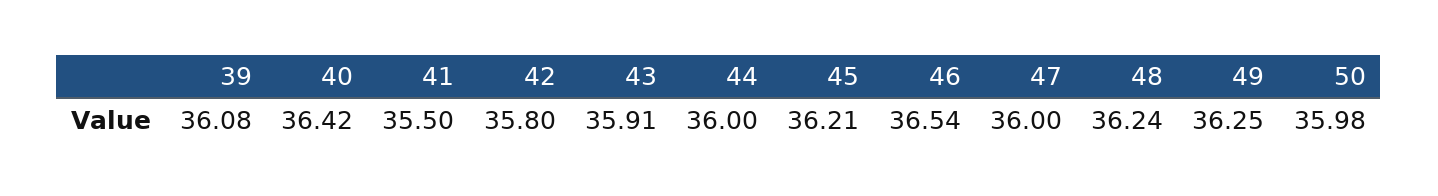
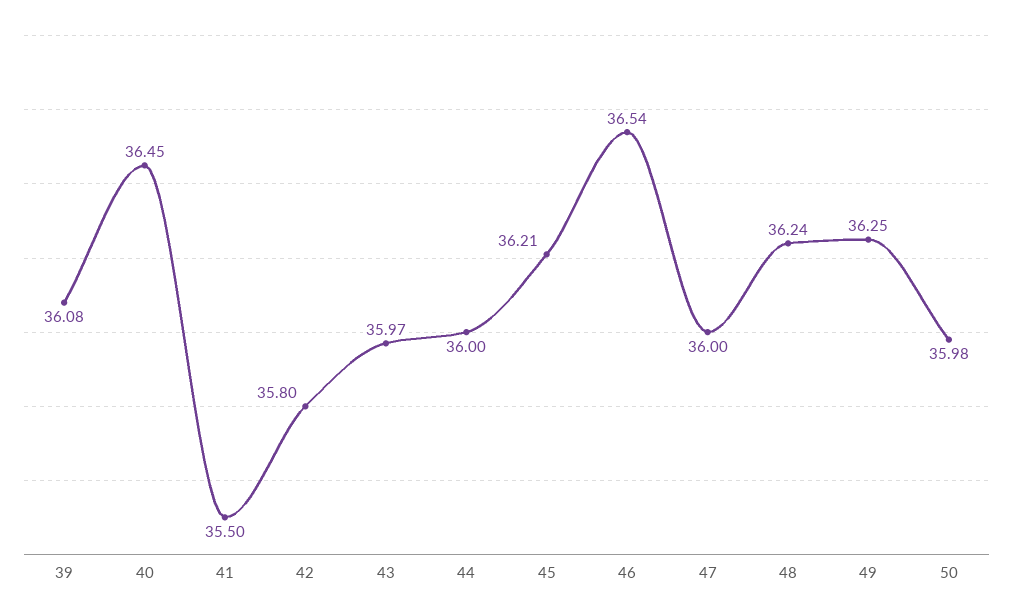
40: 36.42 -> 36.45
43: 35.91 -> 35.97

